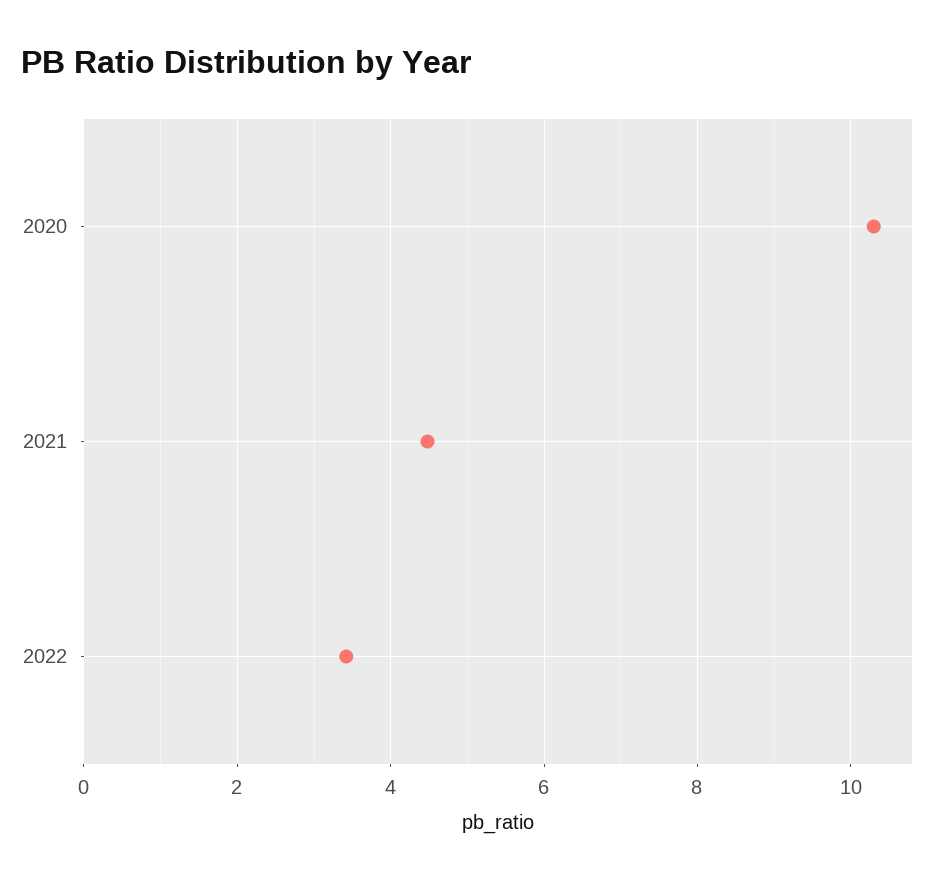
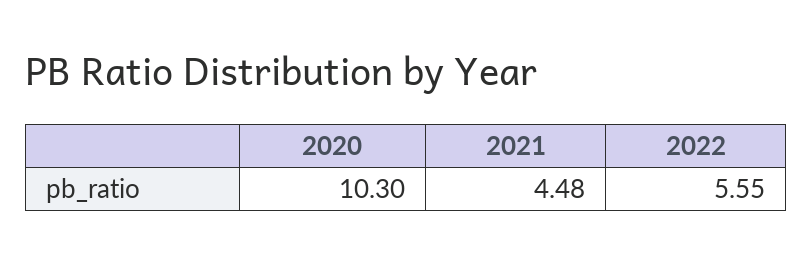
2022: 3.4 -> 5.55

